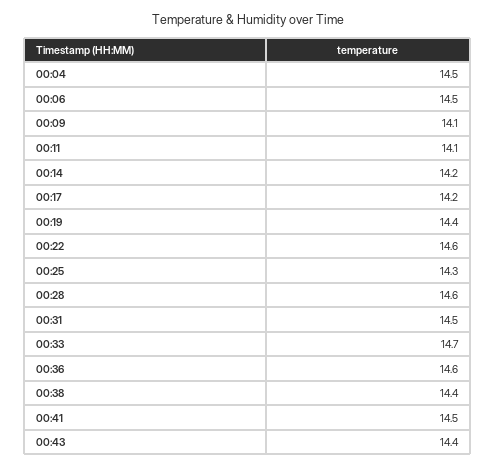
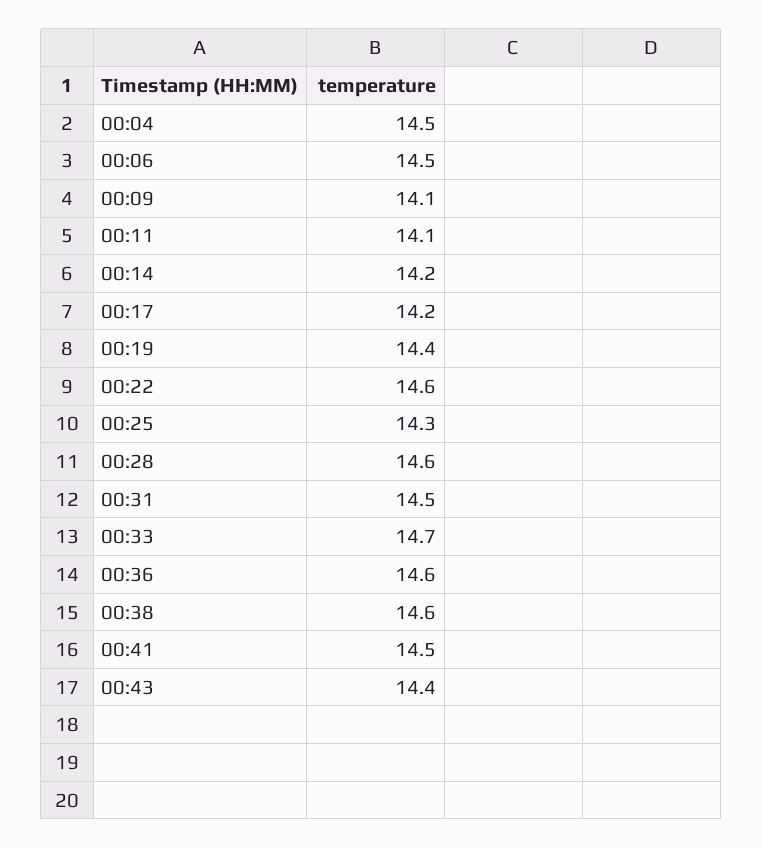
00:38: 14.4 -> 14.6

